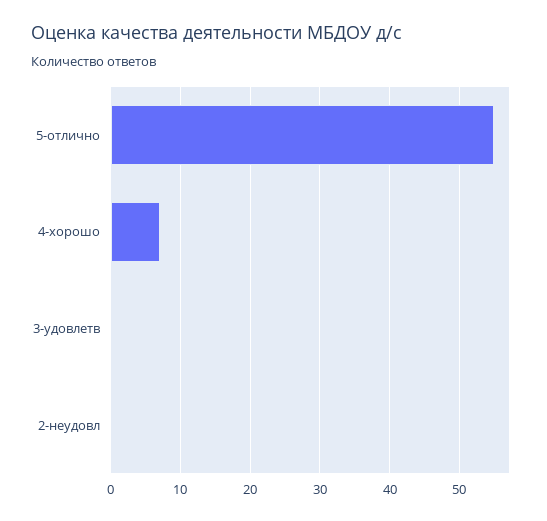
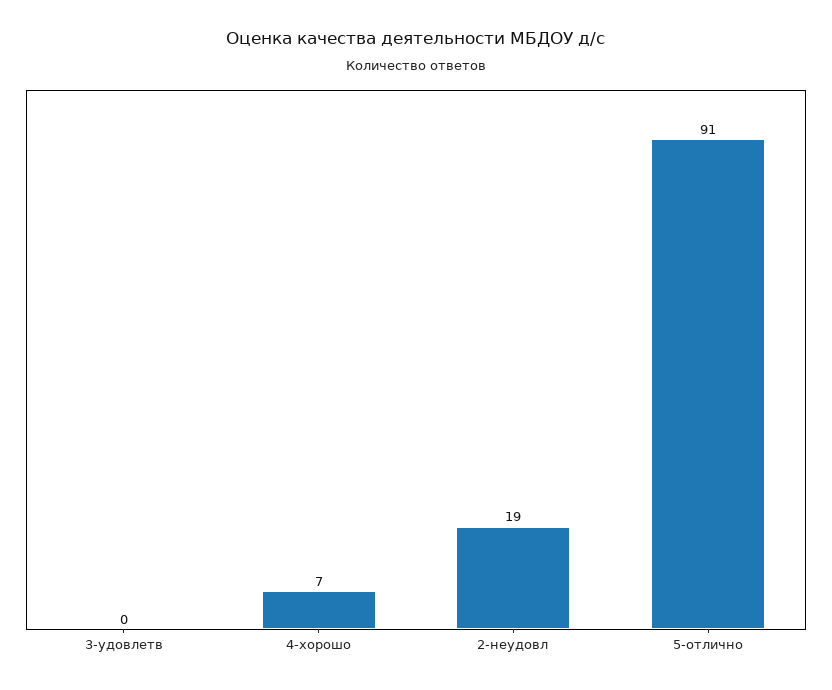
5-отлично: 55 -> 91
2-неудовл: 0 -> 19

